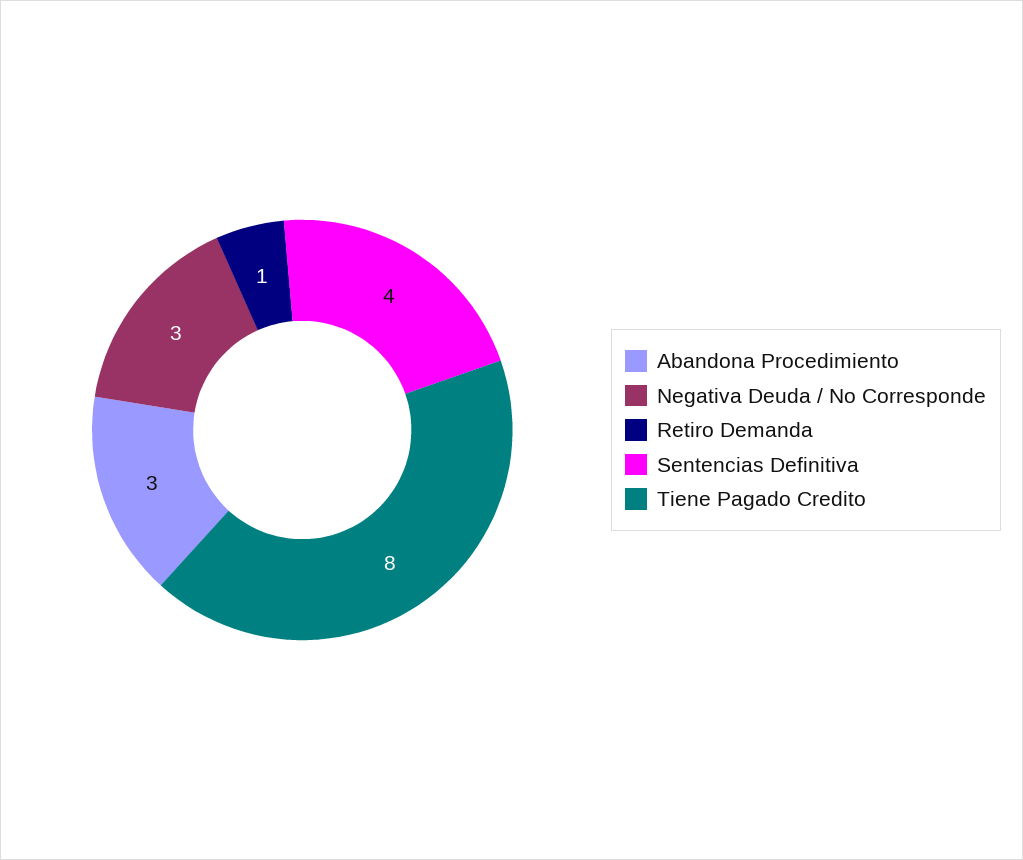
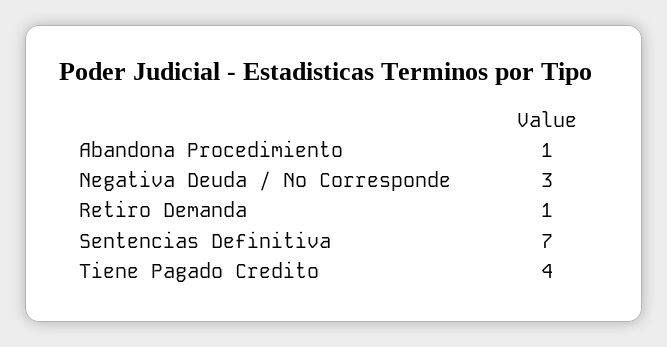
Abandona Procedimiento: 3 -> 1
Sentencias Definitiva: 4 -> 7
Tiene Pagado Credito: 8 -> 4

